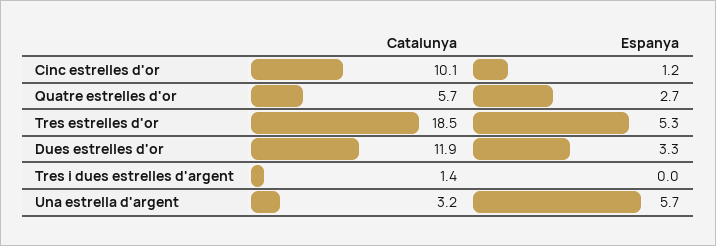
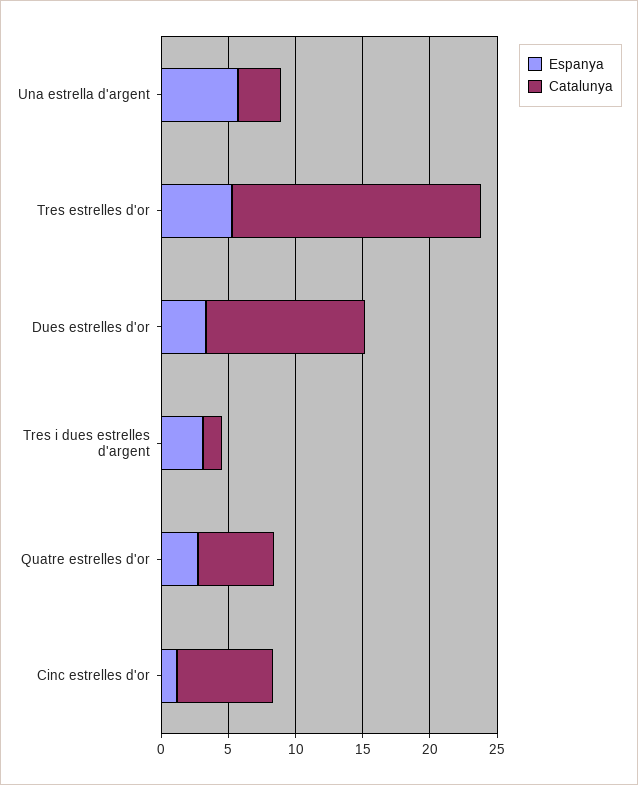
Catalunya, Cinc estrelles d'or: 10.1 -> 7
Espanya, Tres i dues estrelles d'argent: 0 -> 3

